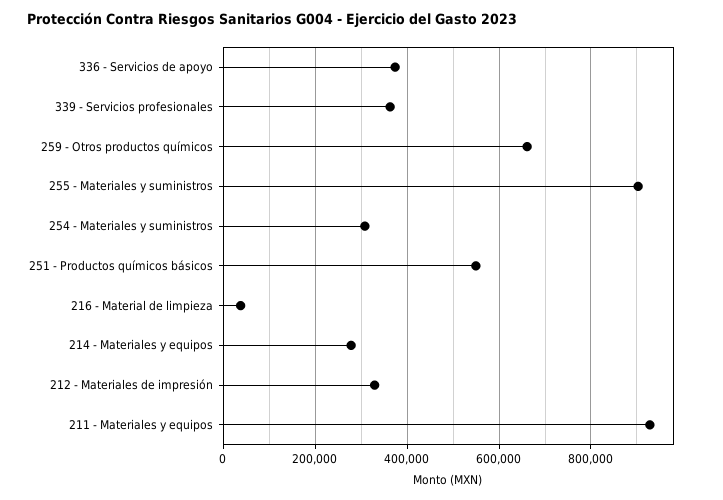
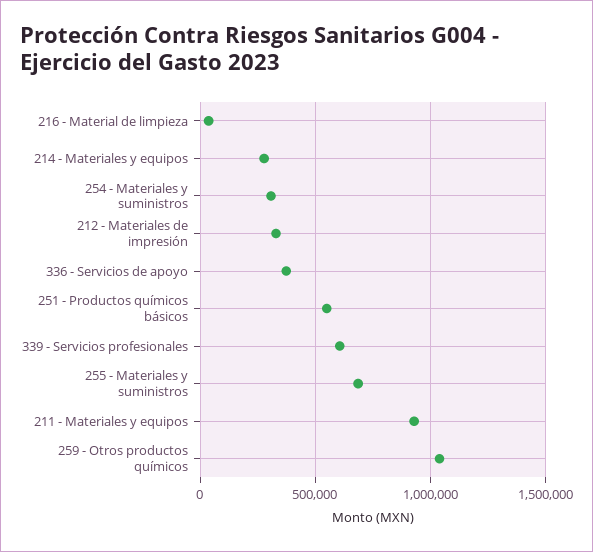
339 - Servicios profesionales: 360000 -> 600000
259 - Otros productos químicos: 660000 -> 1050000
255 - Materiales y suministros: 900000 -> 700000

